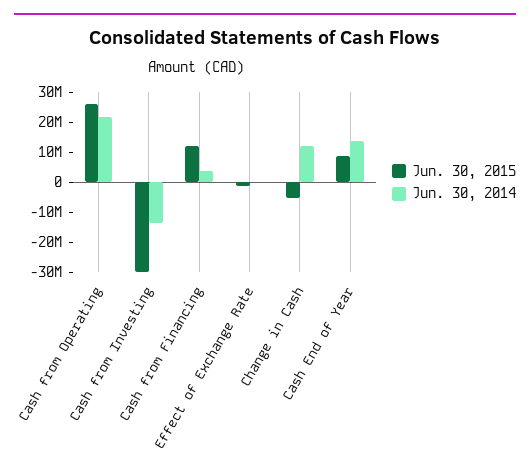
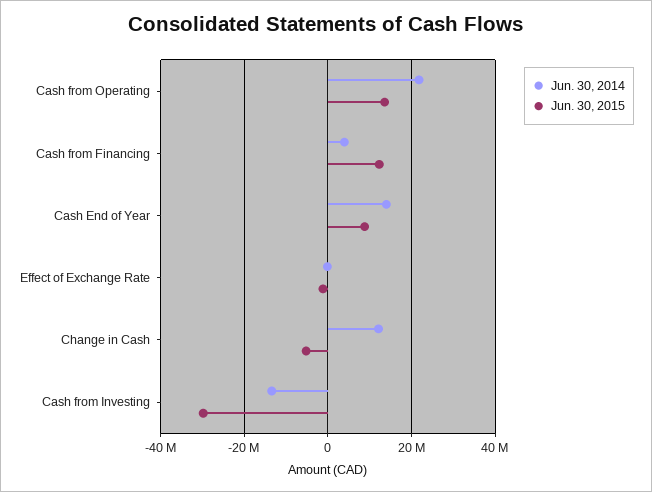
Jun. 30, 2015, Cash from Operating: 25000000 -> 14000000

